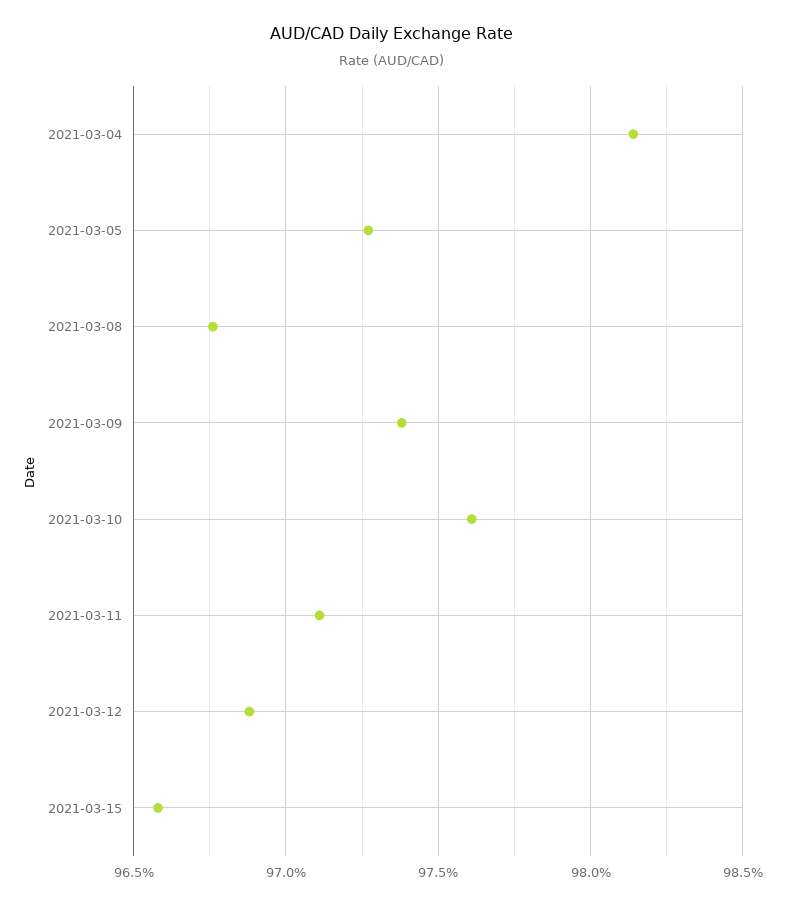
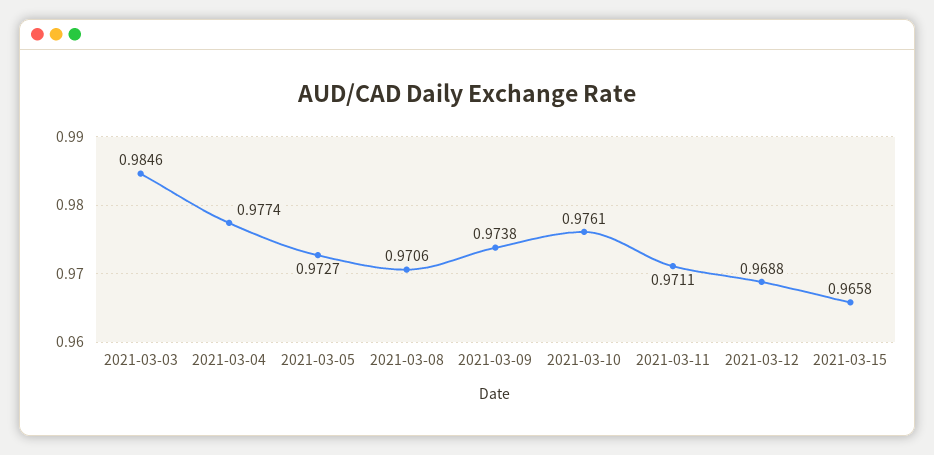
2021-03-04: 0.9815 -> 0.9774
2021-03-08: 0.9675 -> 0.9706
2021-03-03: none -> 0.9846

